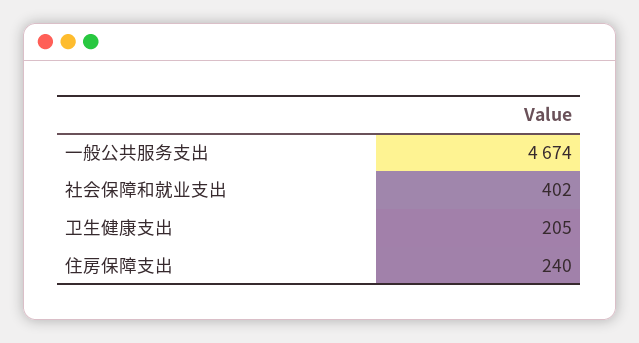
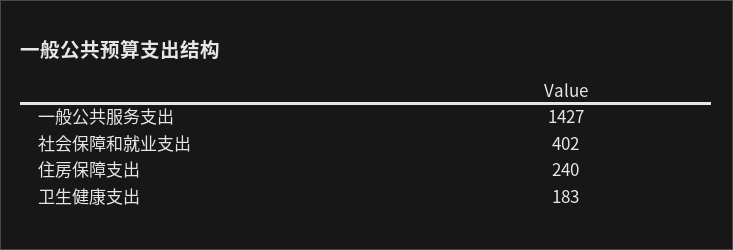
一般公共服务支出: 4674 -> 1427
卫生健康支出: 205 -> 183

